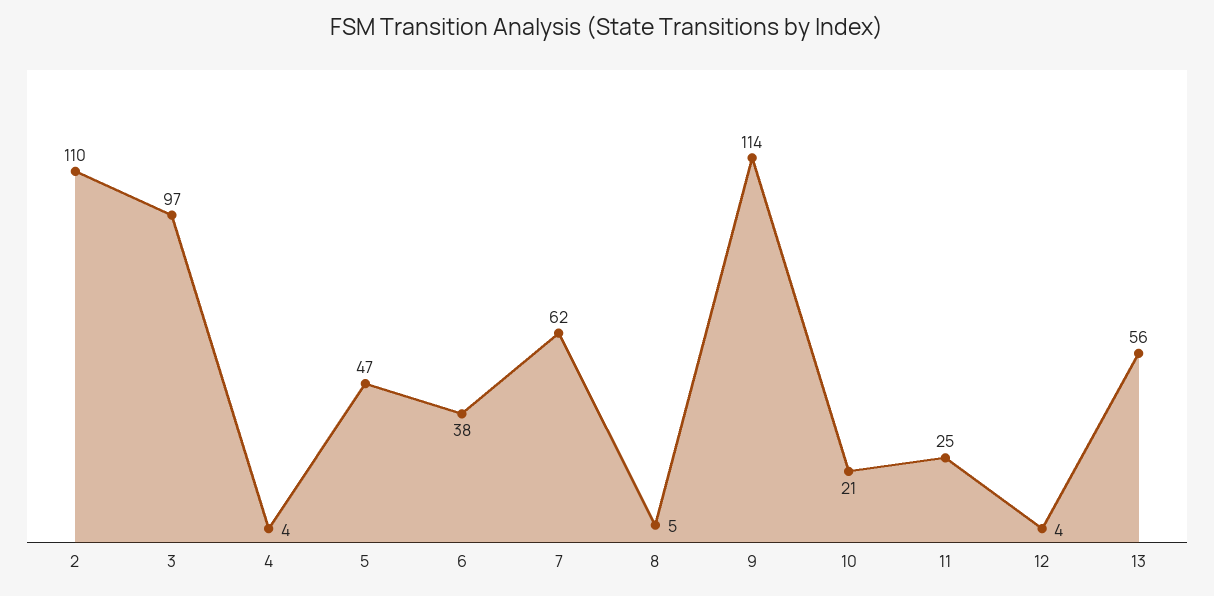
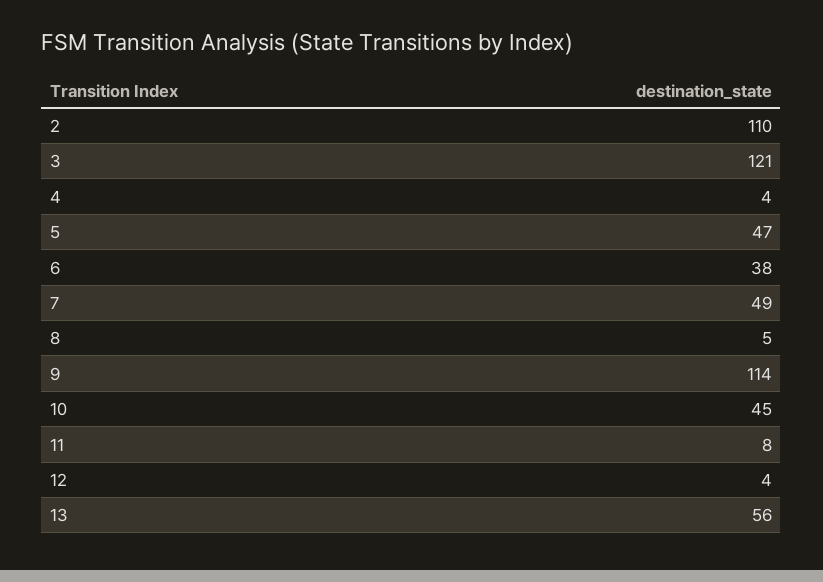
3: 97 -> 121
7: 62 -> 49
10: 21 -> 45
11: 25 -> 8

